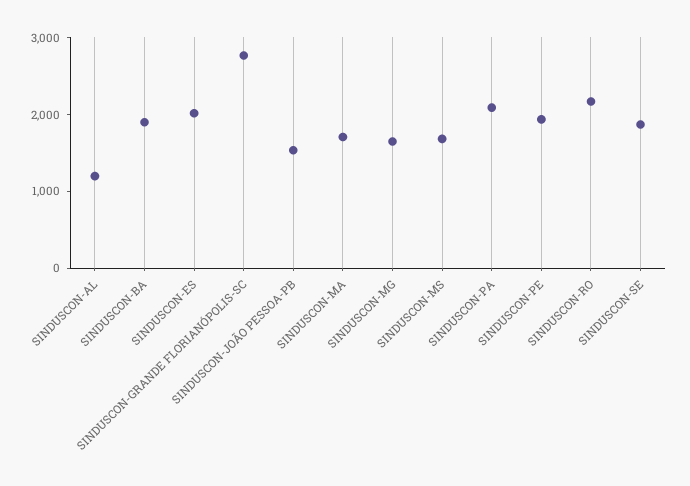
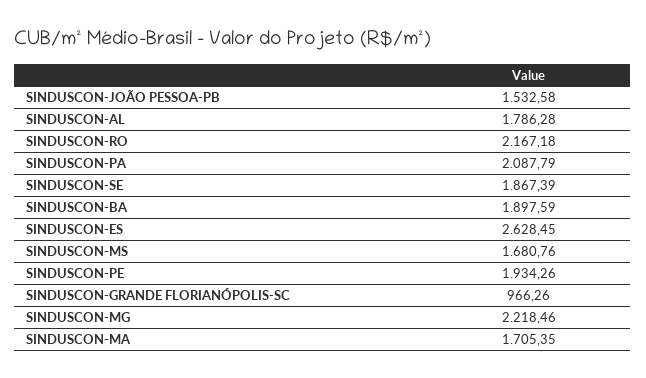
SINDUSCON-AL: 1200 -> 1786.28
SINDUSCON-ES: 2000 -> 2628.45
SINDUSCON-GRANDE FLORIANÓPOLIS-SC: 2800 -> 966.26
SINDUSCON-MG: 1600 -> 2218.46

